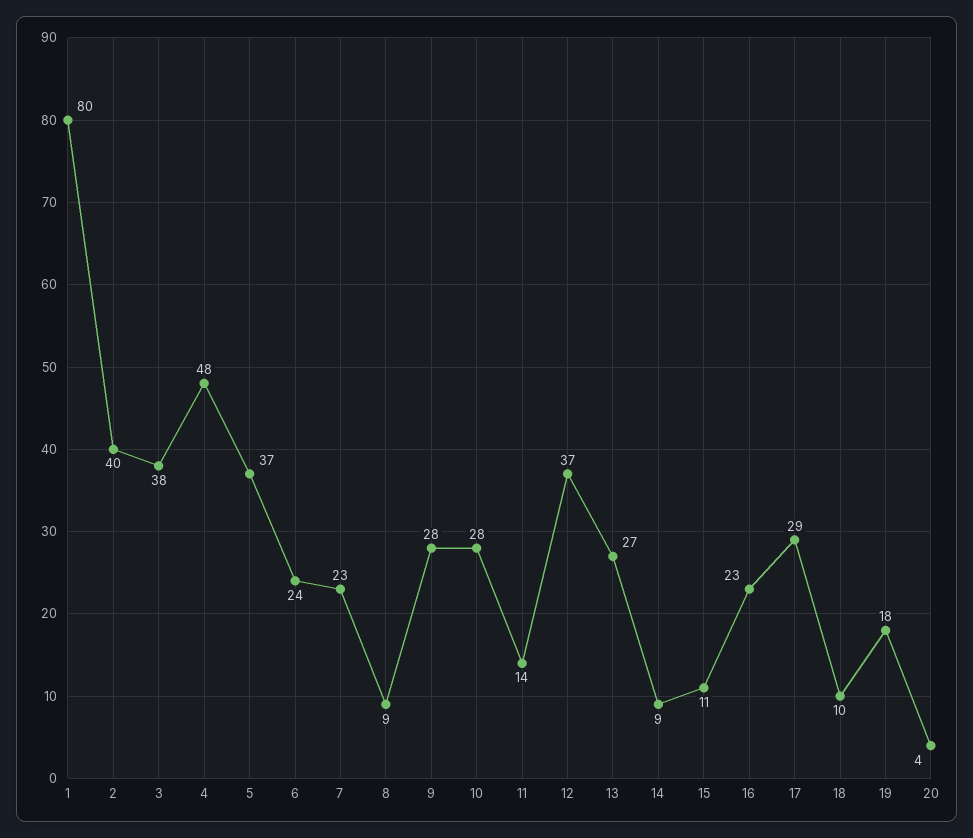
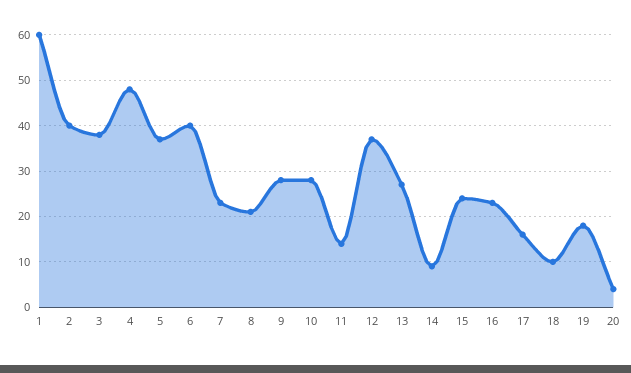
1: 80 -> 60
6: 24 -> 40
8: 9 -> 20
15: 11 -> 25
17: 29 -> 15

